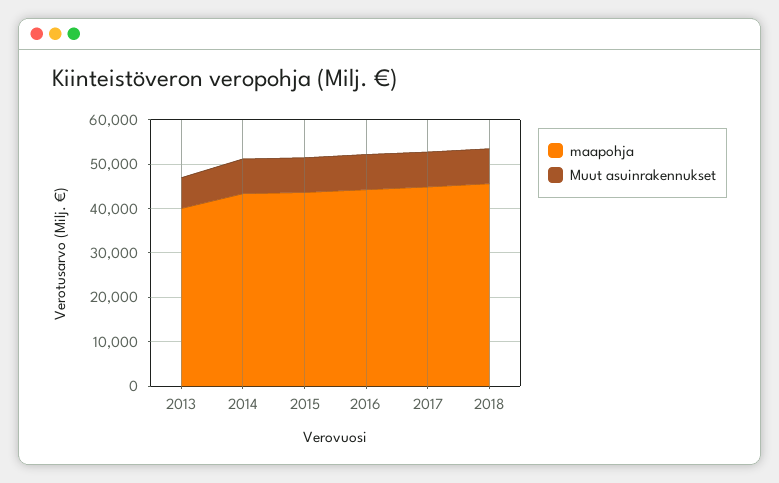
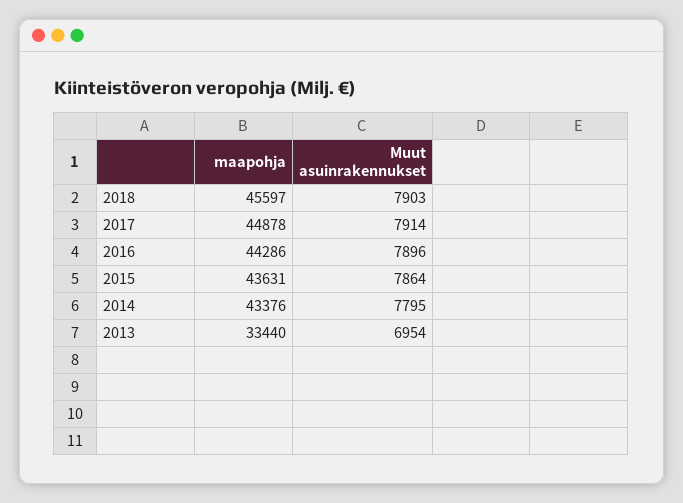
maapohja, 2013: 40000 -> 33440

